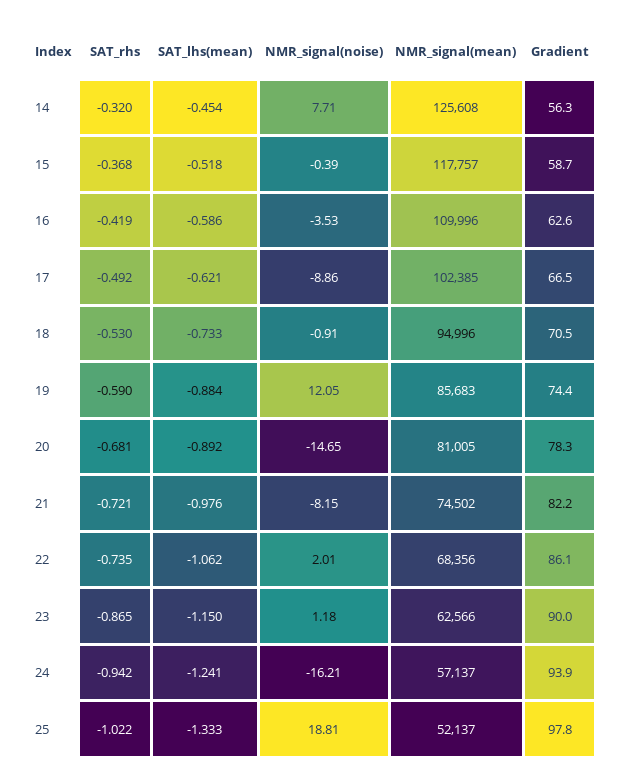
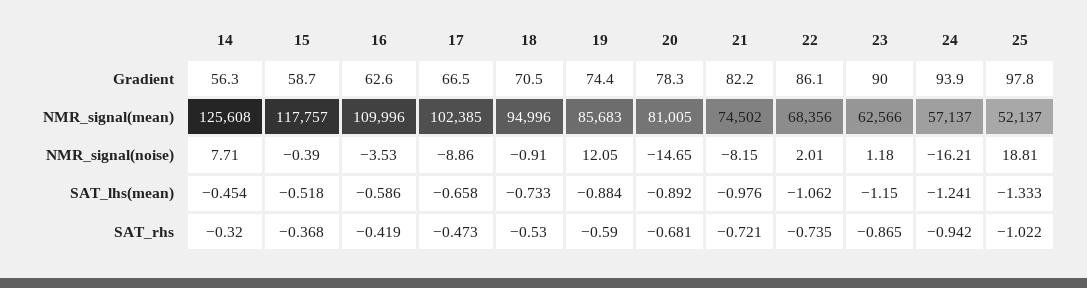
SAT_rhs, 17: -0.492 -> -0.473
SAT_lhs(mean), 17: -0.621 -> -0.658

